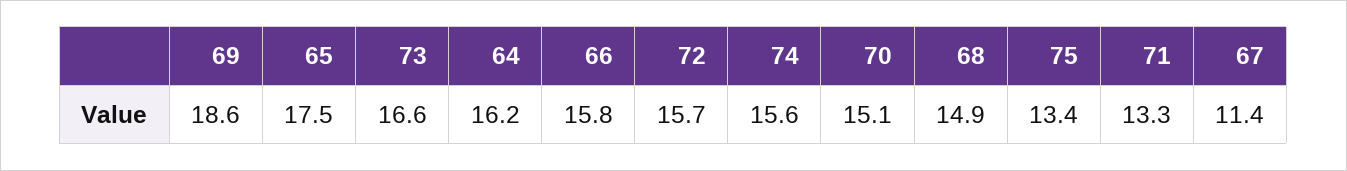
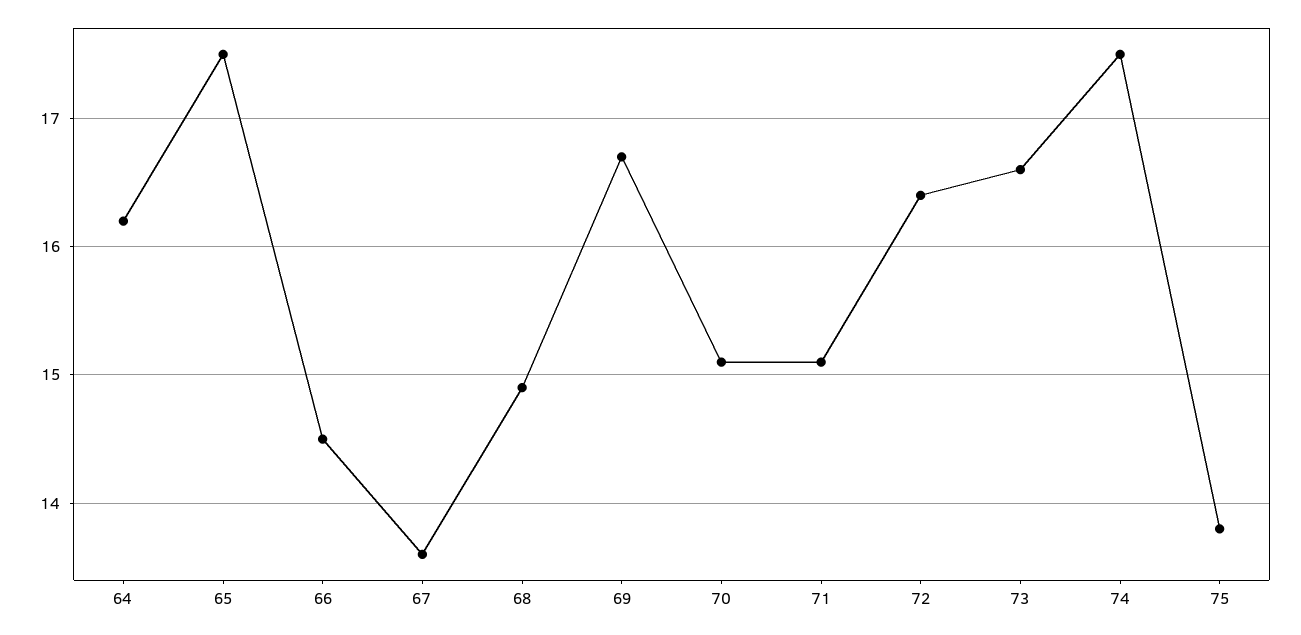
69: 18.6 -> 16.7
66: 15.8 -> 14.5
72: 15.7 -> 16.4
74: 15.6 -> 17.5
75: 13.4 -> 13.8
71: 13.3 -> 15.1
67: 11.4 -> 13.6

